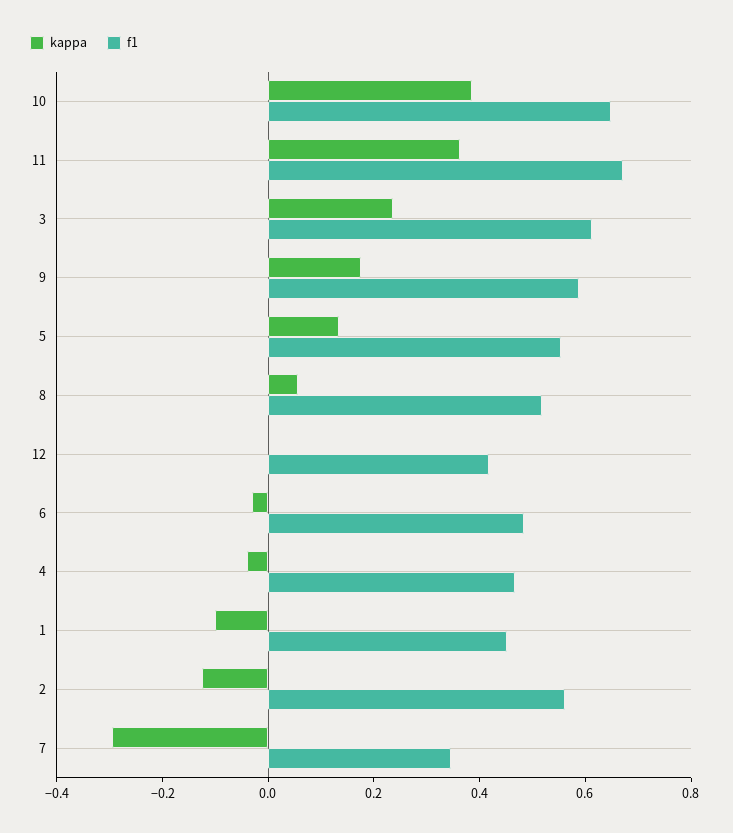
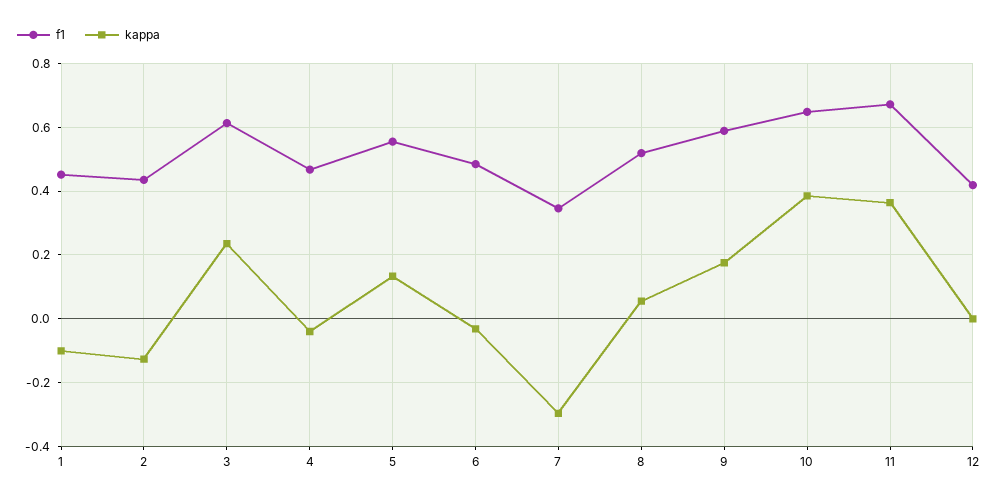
f1, 2: 0.55 -> 0.44

